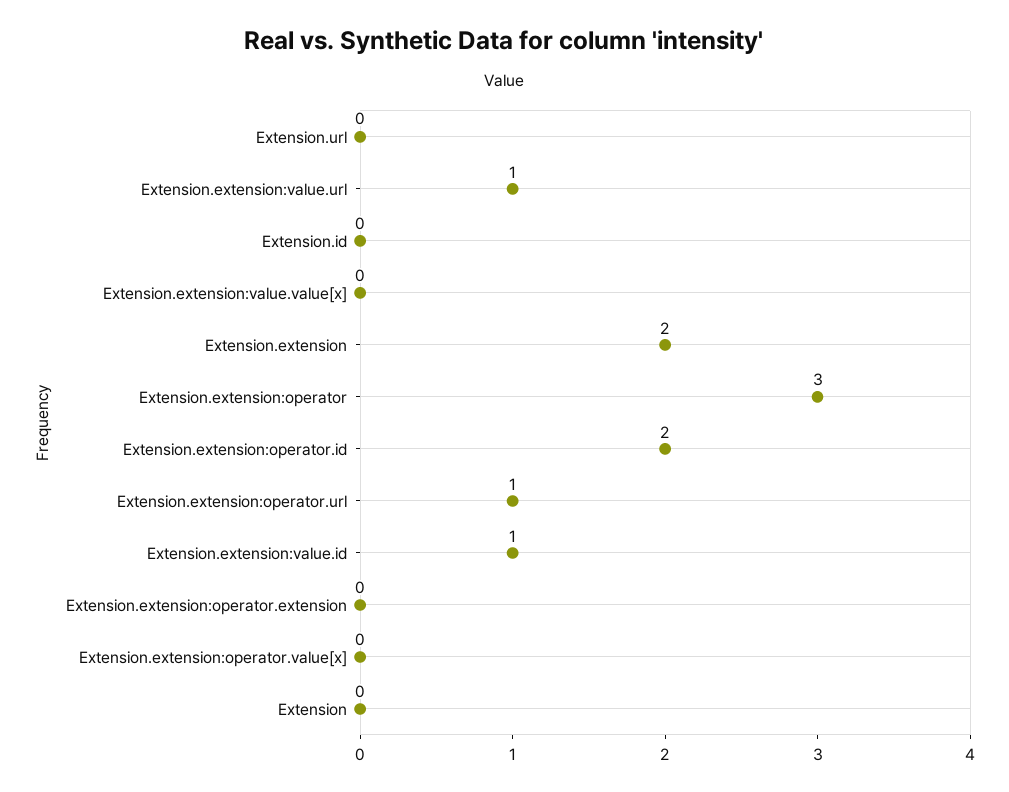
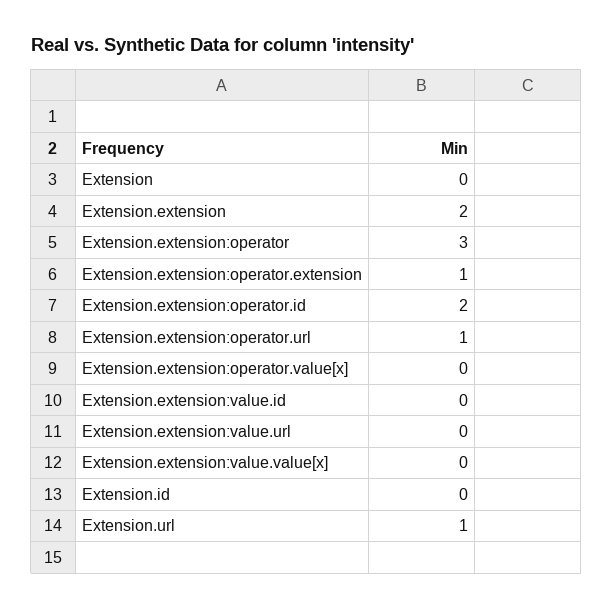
Extension.url: 0 -> 1
Extension.extension:value.url: 1 -> 0
Extension.extension:value.id: 1 -> 0
Extension.extension:operator.extension: 0 -> 1

